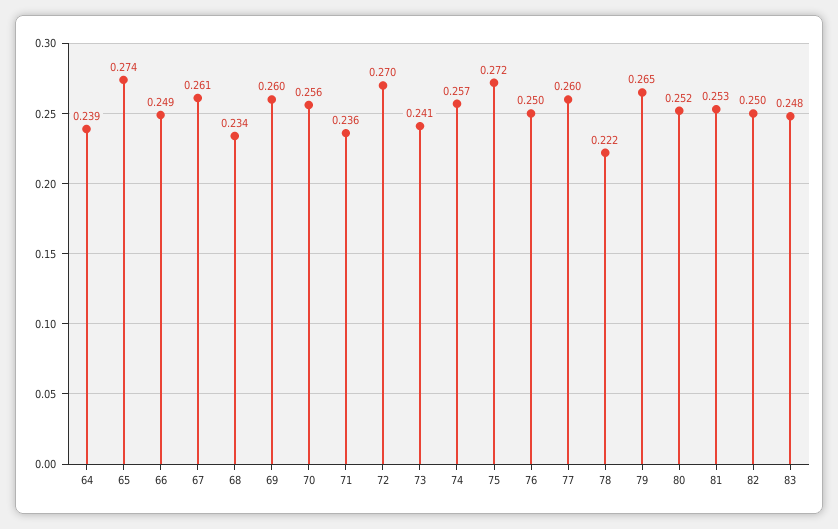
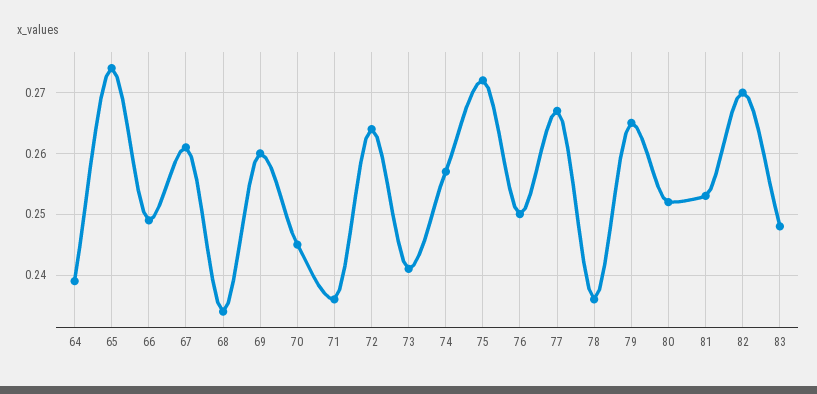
70: 0.256 -> 0.245
72: 0.27 -> 0.264
77: 0.26 -> 0.267
78: 0.222 -> 0.236
82: 0.25 -> 0.27

